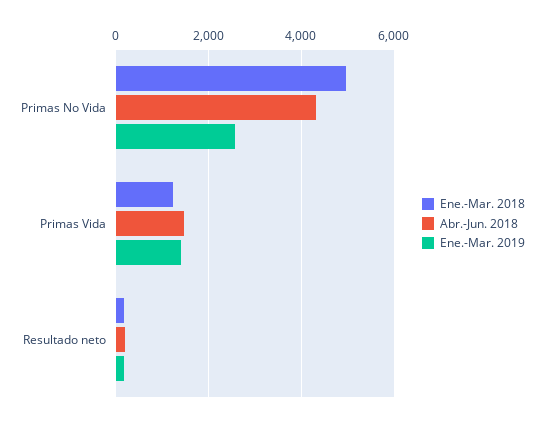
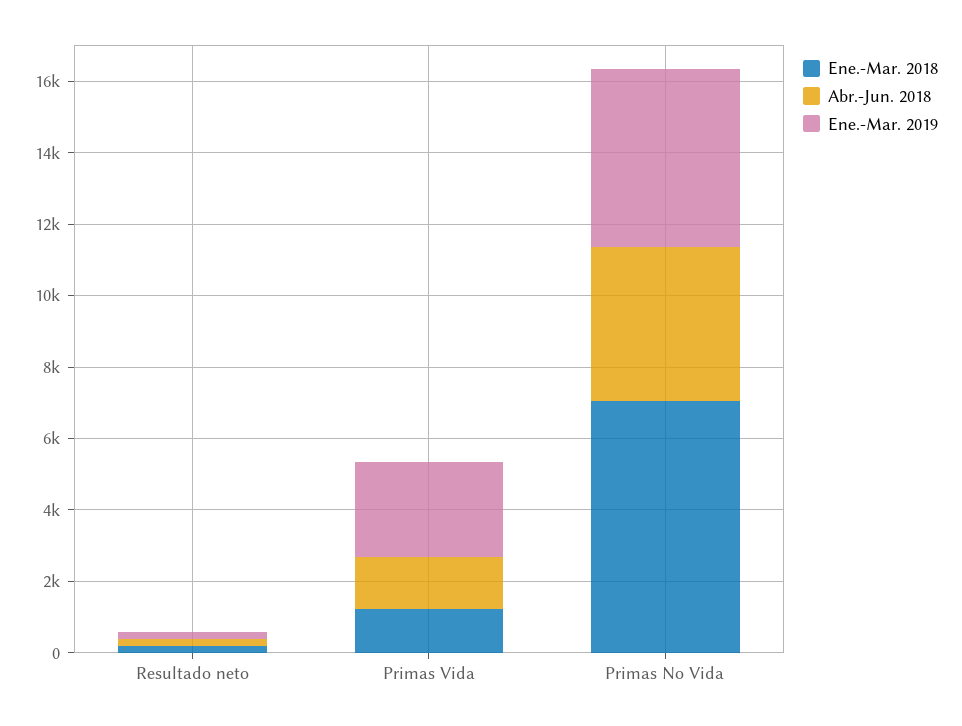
Ene.-Mar. 2018, Primas No Vida: 5000 -> 7000
Ene.-Mar. 2019, Primas No Vida: 2600 -> 5000
Ene.-Mar. 2019, Primas Vida: 1400 -> 2500

